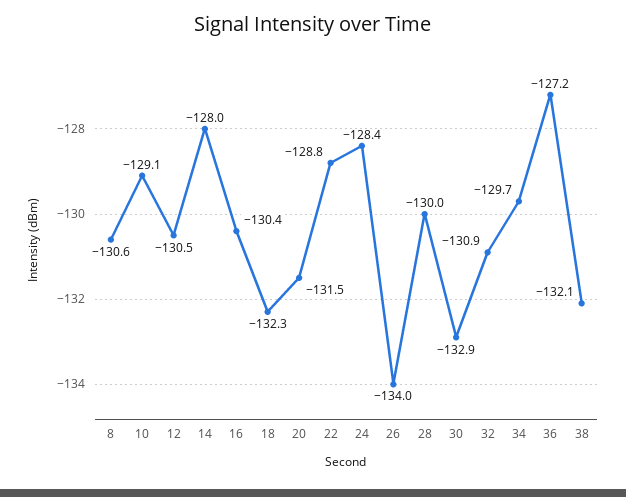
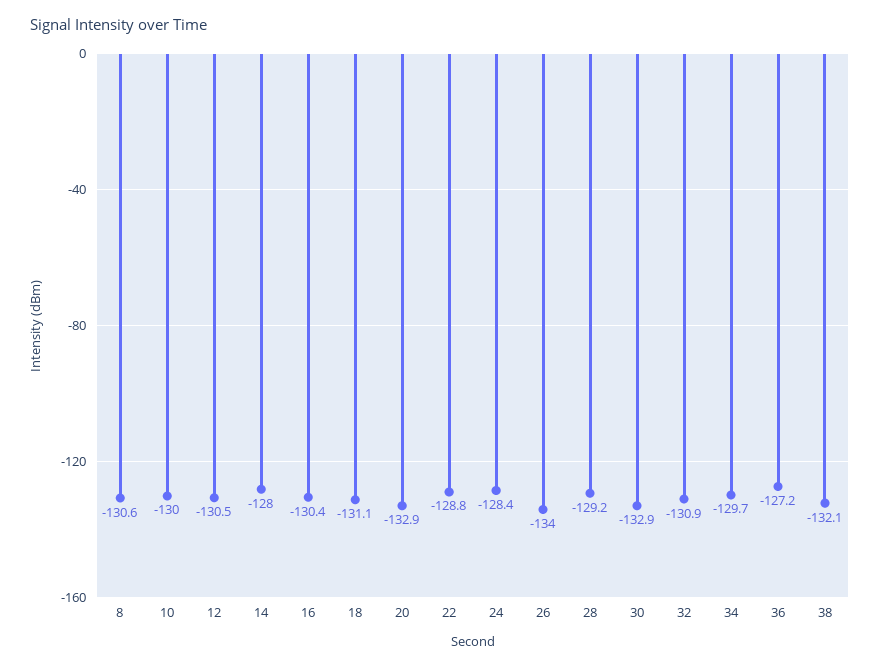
10: -129.1 -> -130
18: -132.3 -> -131.1
20: -131.5 -> -132.9
28: -130 -> -129.2

